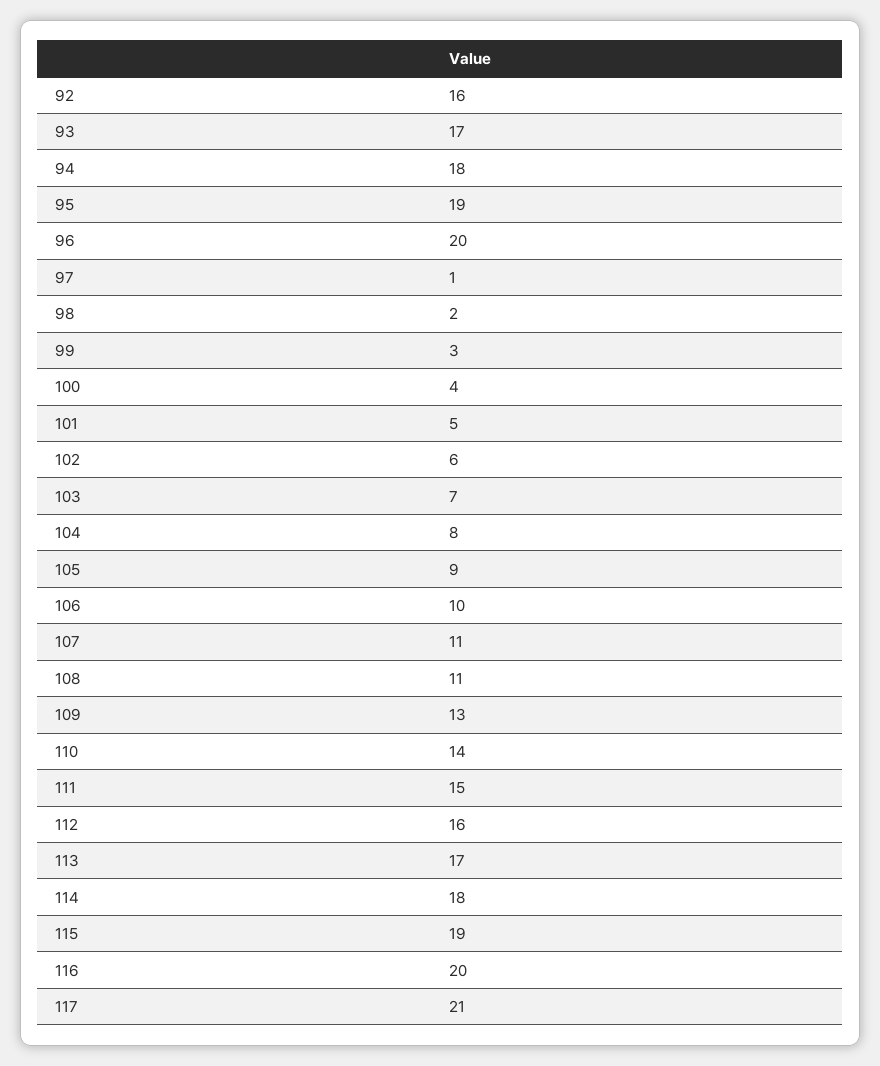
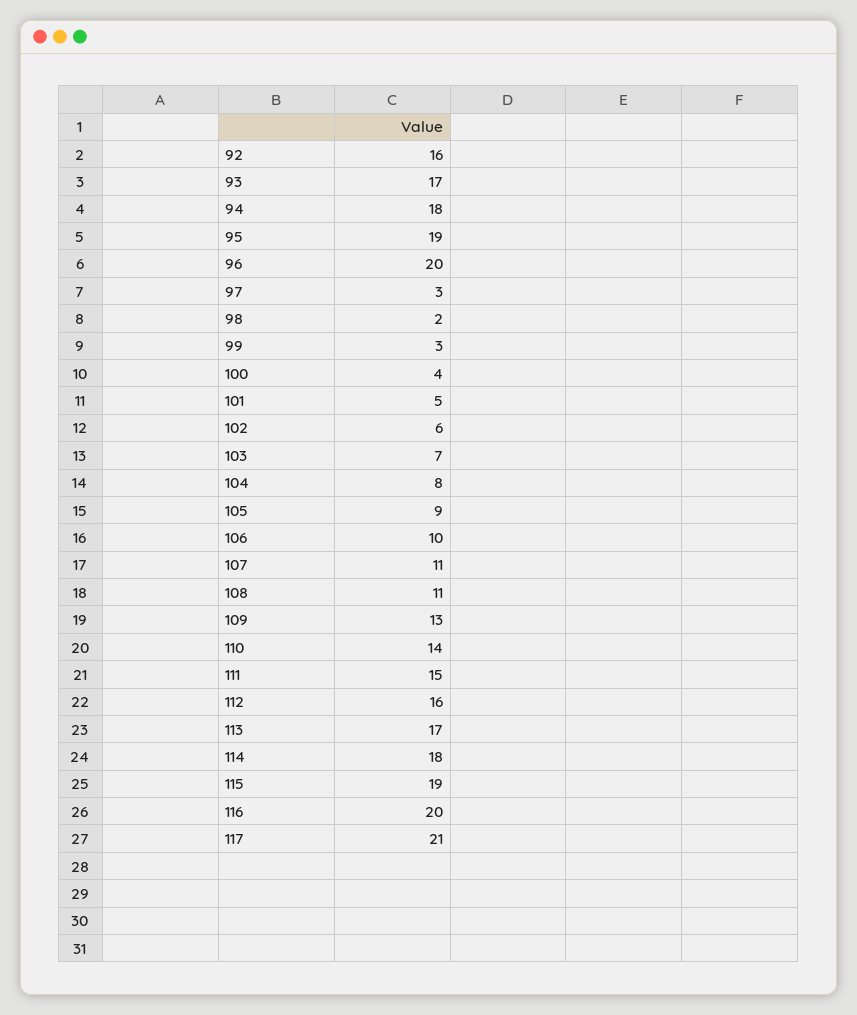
97: 1 -> 3

